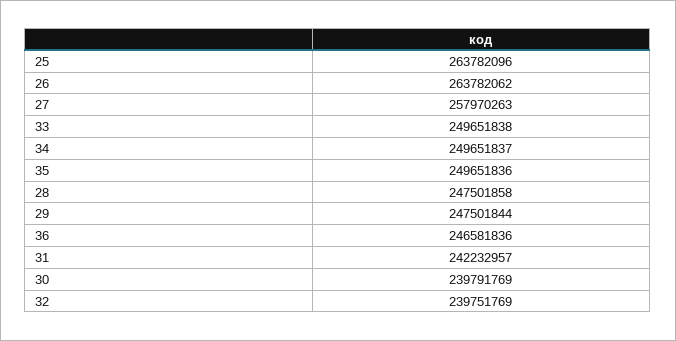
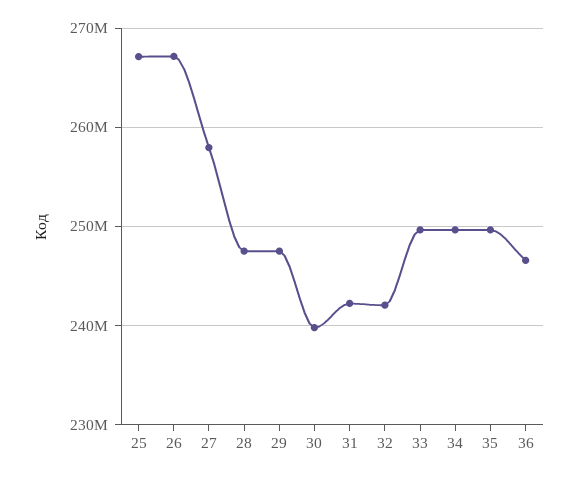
25: 263782096 -> 267000000
26: 263782062 -> 267000000
32: 239751769 -> 242000000

